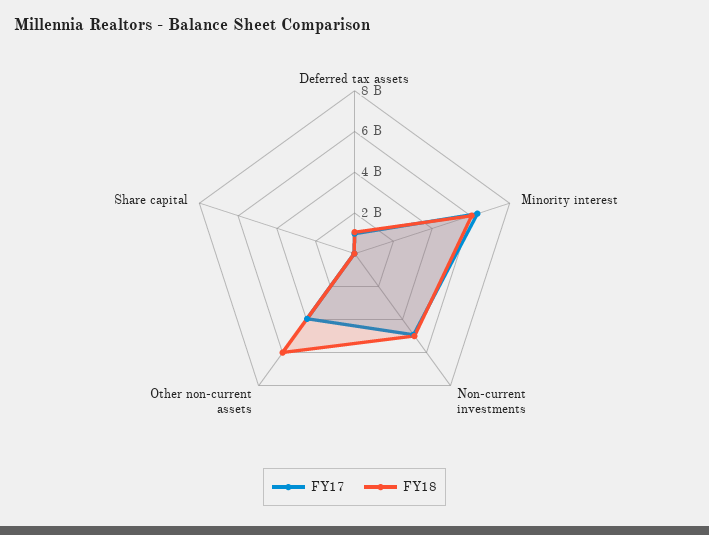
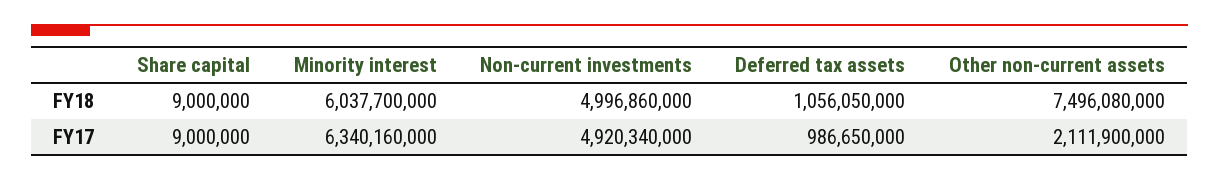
FY17, Other non-current assets: 4000000000 -> 2111900000
FY18, Other non-current assets: 6000000000 -> 7496080000

